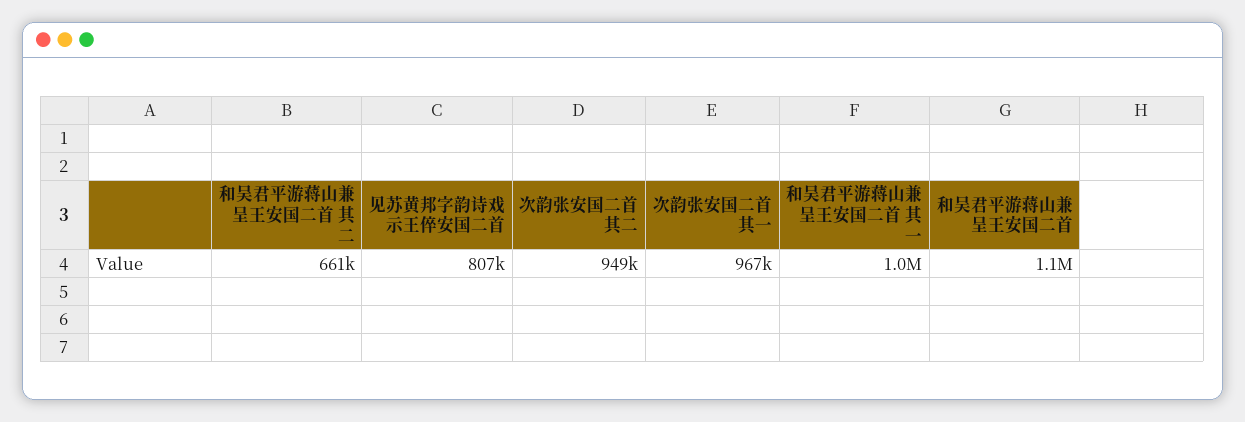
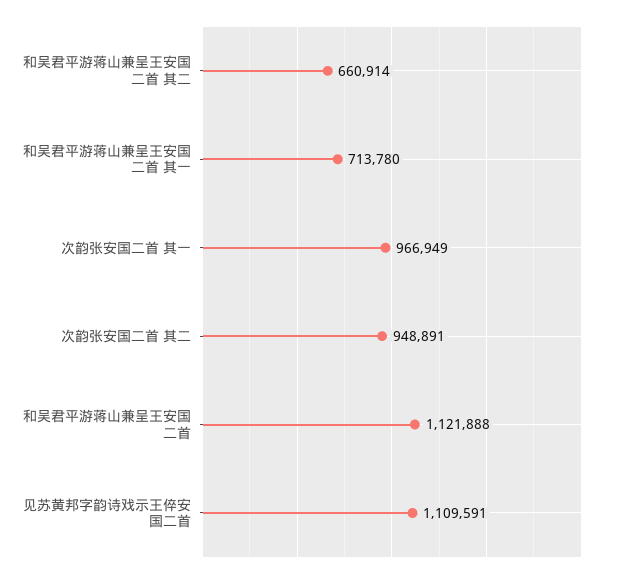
见苏黄邦字韵诗戏示王倅安国二首: 807000 -> 1109591
和吴君平游蒋山兼呈王安国二首 其一: 1000000 -> 713780

